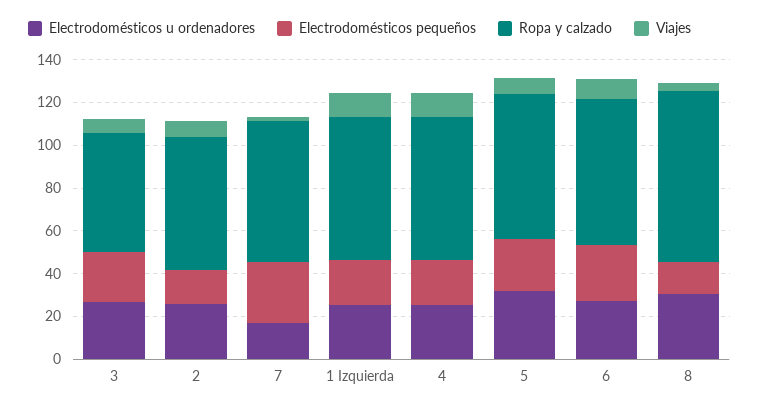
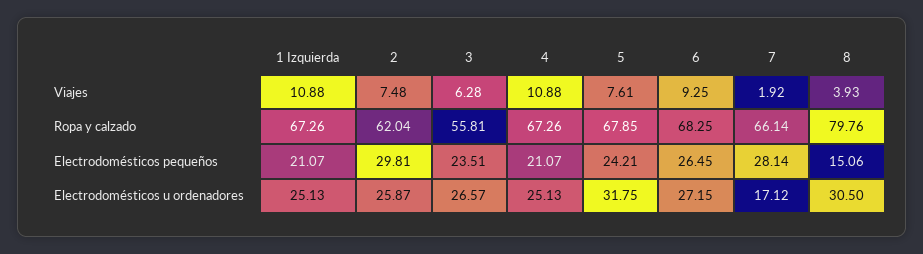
Electrodomésticos pequeños, 2: 15 -> 29.81

